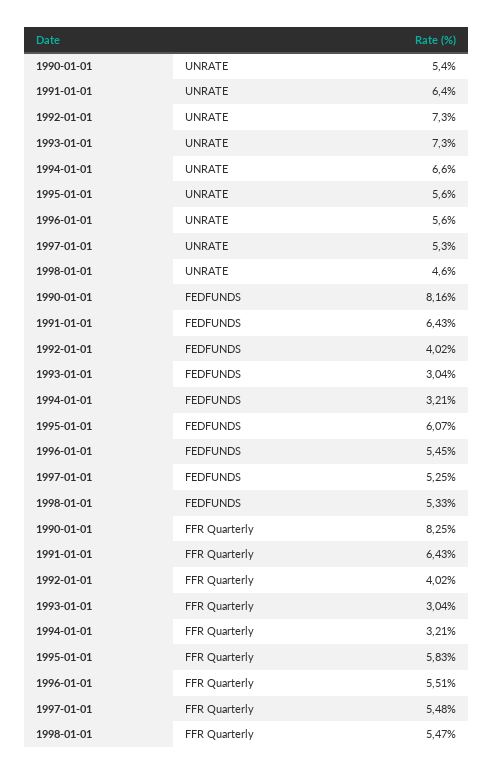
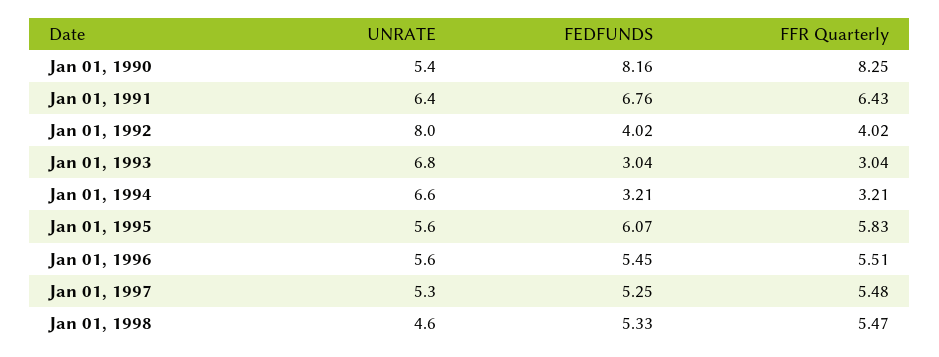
1992-01-01, UNRATE: 7.3 -> 8
1993-01-01, UNRATE: 7.3 -> 6.8
1991-01-01, FEDFUNDS: 6.43 -> 6.76

